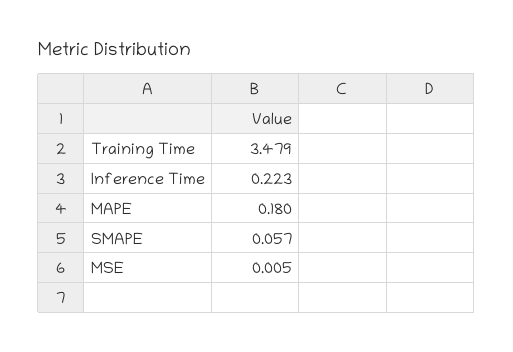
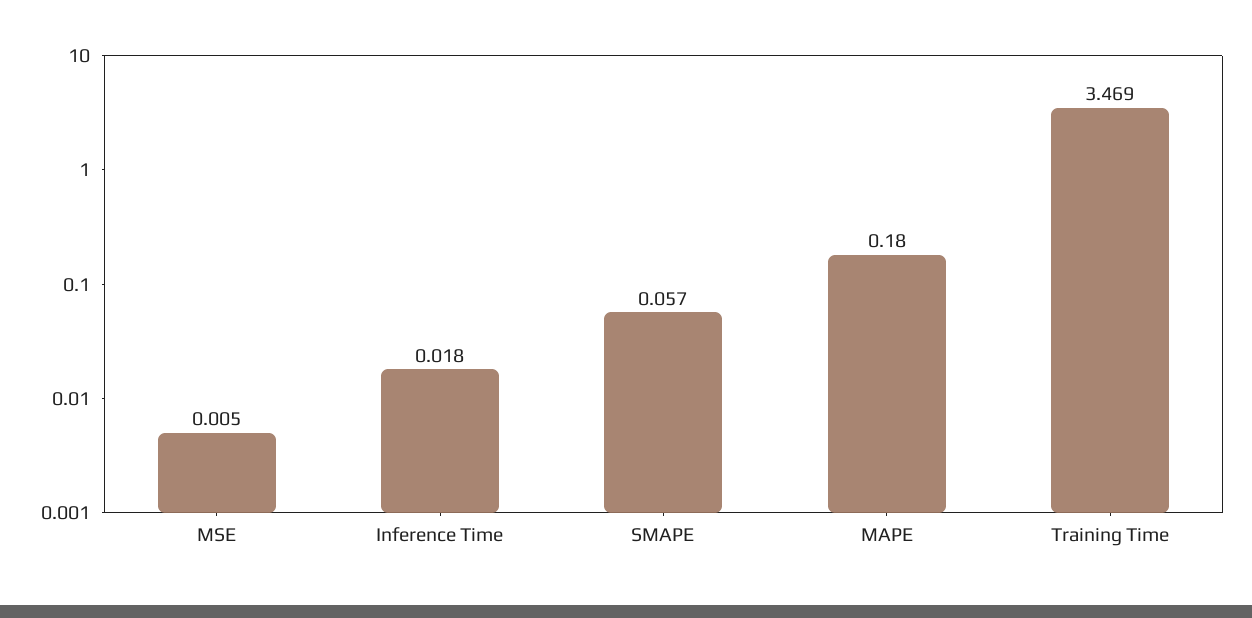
Training Time: 3.479 -> 3.469
Inference Time: 0.223 -> 0.018

